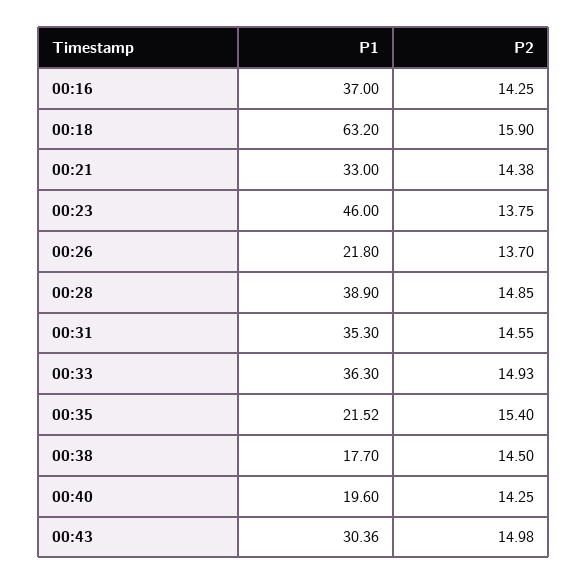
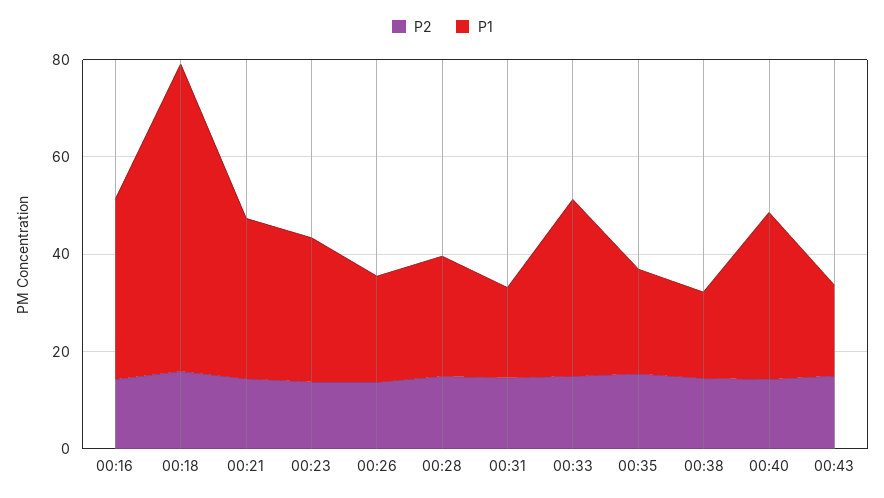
P1, 00:23: 46 -> 30
P1, 00:28: 38.9 -> 25
P1, 00:31: 35.3 -> 20
P1, 00:40: 19.6 -> 35
P1, 00:43: 30.36 -> 20

